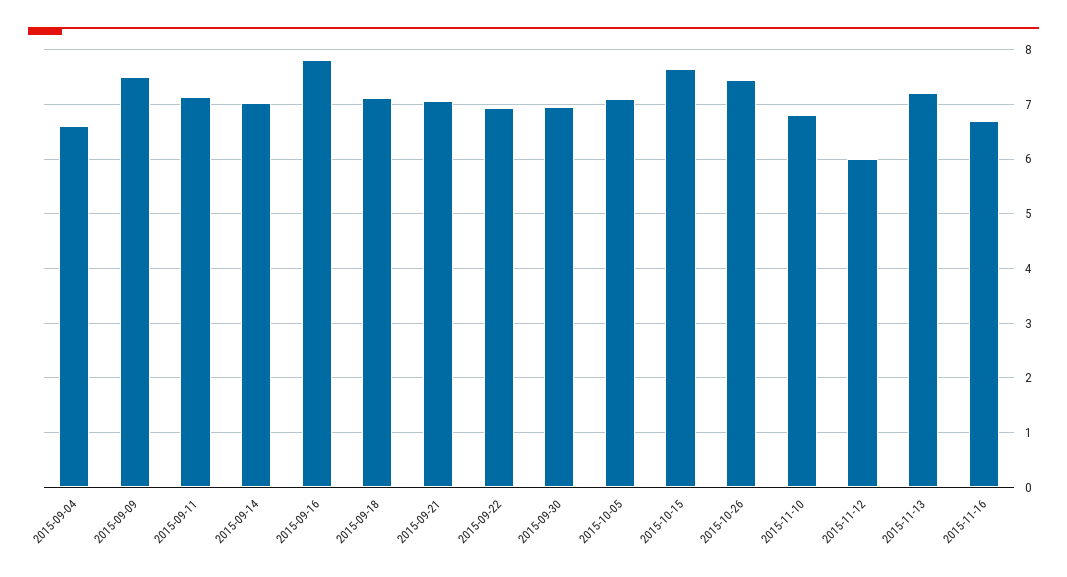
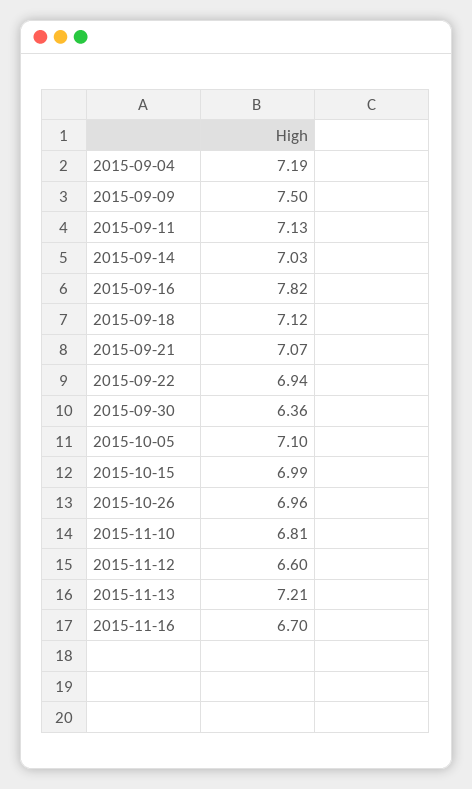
2015-09-04: 6.6 -> 7.19
2015-09-30: 7 -> 6.36
2015-10-15: 7.6 -> 6.99
2015-10-26: 7.4 -> 6.96
2015-11-12: 6 -> 6.6

